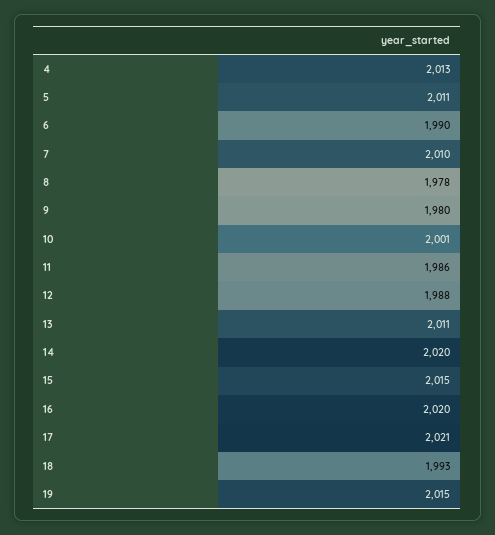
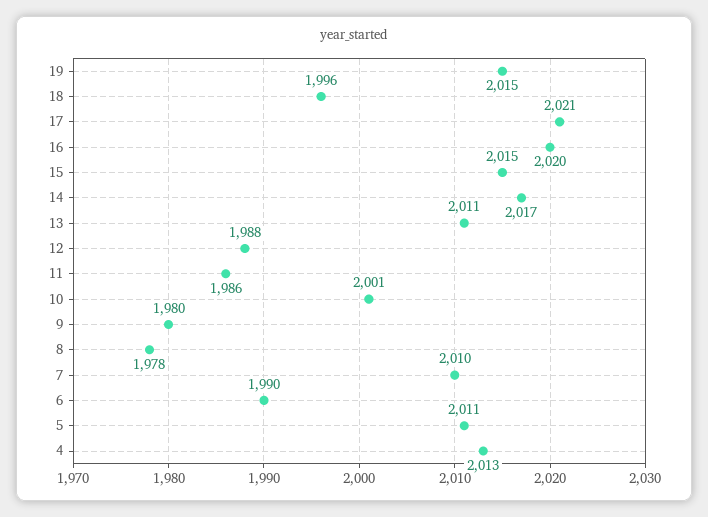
14: 2020 -> 2017
18: 1993 -> 1996

